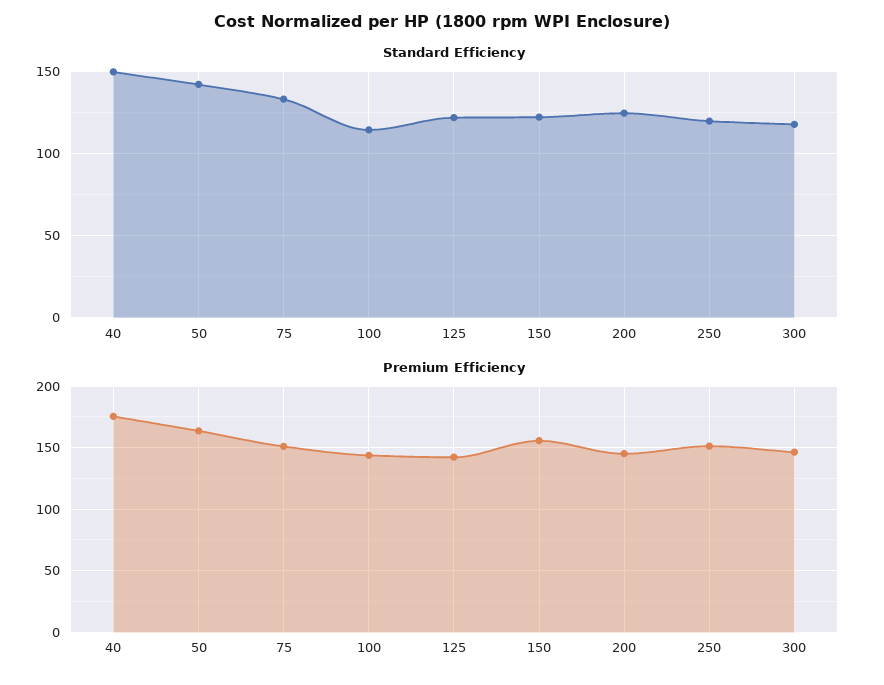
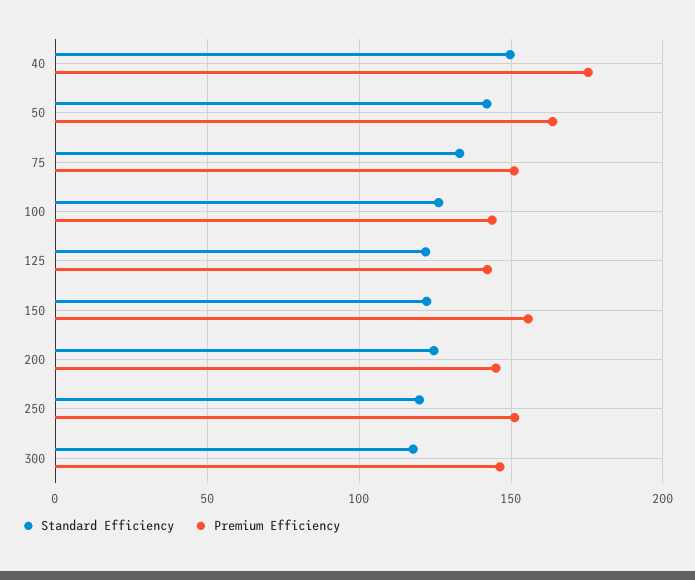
Standard Efficiency, 100: 115 -> 125

